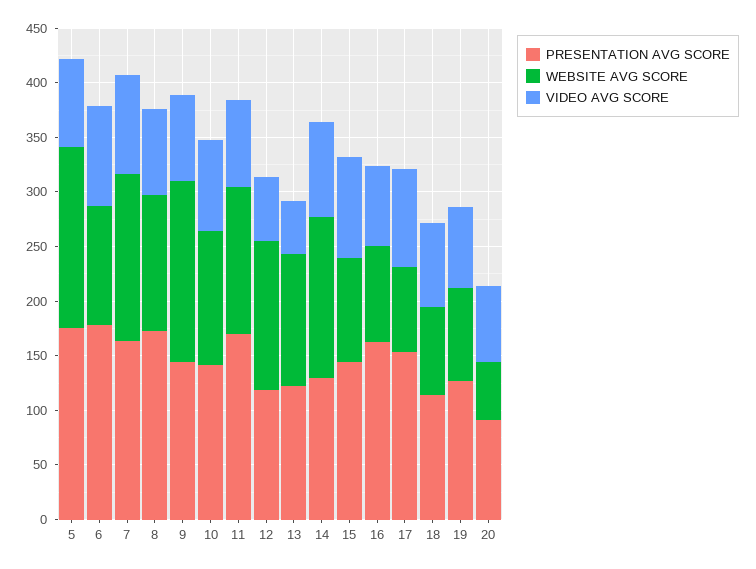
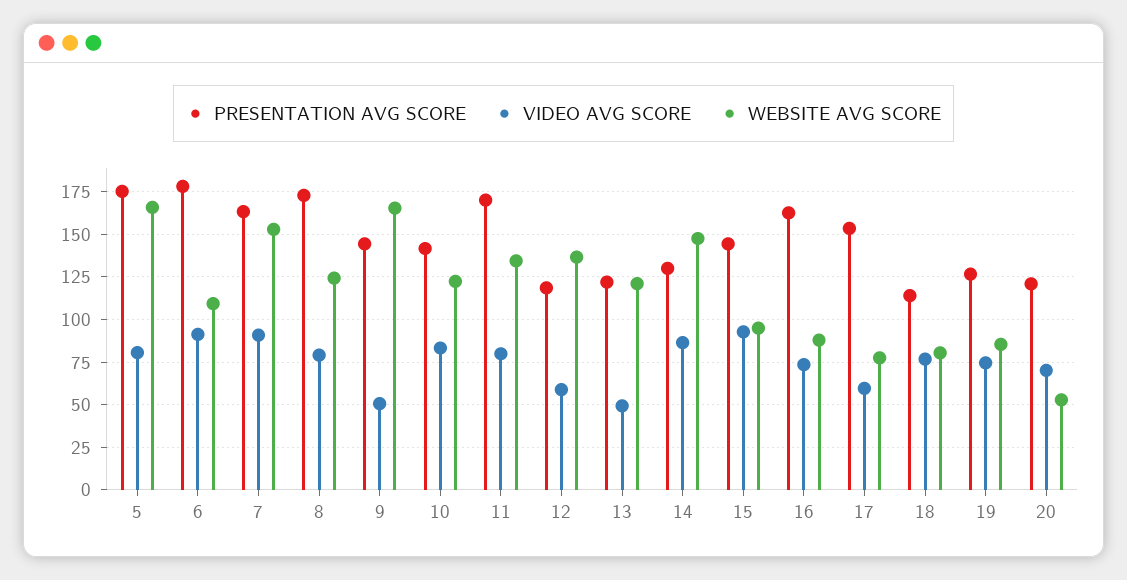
VIDEO AVG SCORE, 9: 80 -> 50
VIDEO AVG SCORE, 17: 90 -> 60
PRESENTATION AVG SCORE, 20: 90 -> 120

